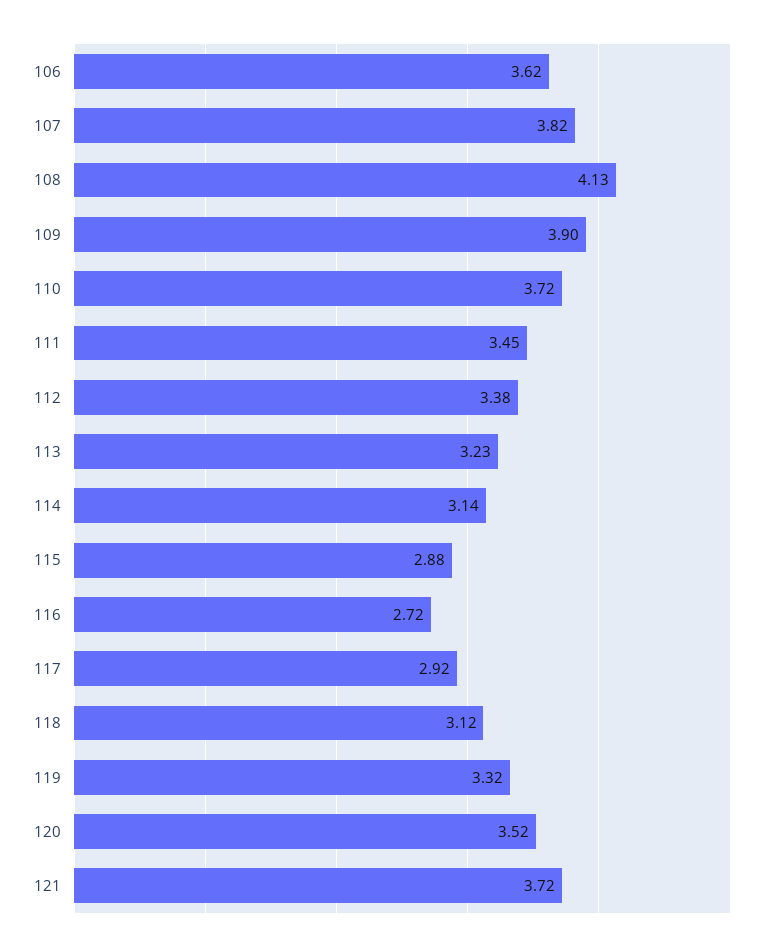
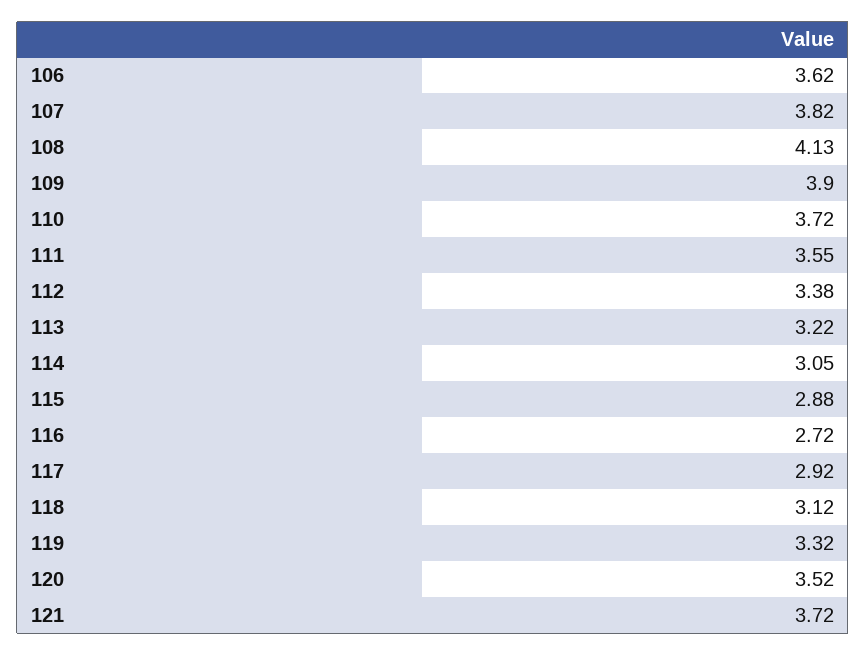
111: 3.45 -> 3.55
113: 3.23 -> 3.22
114: 3.14 -> 3.05

